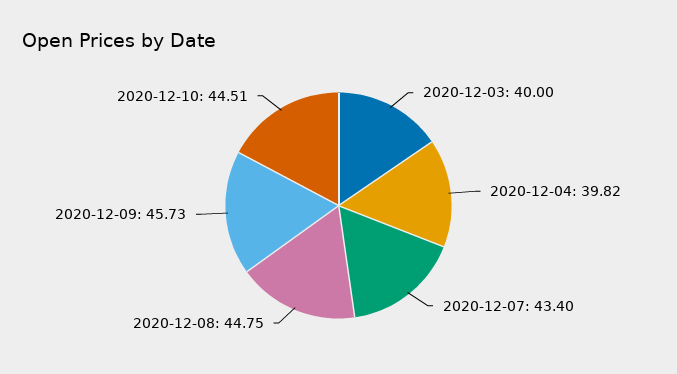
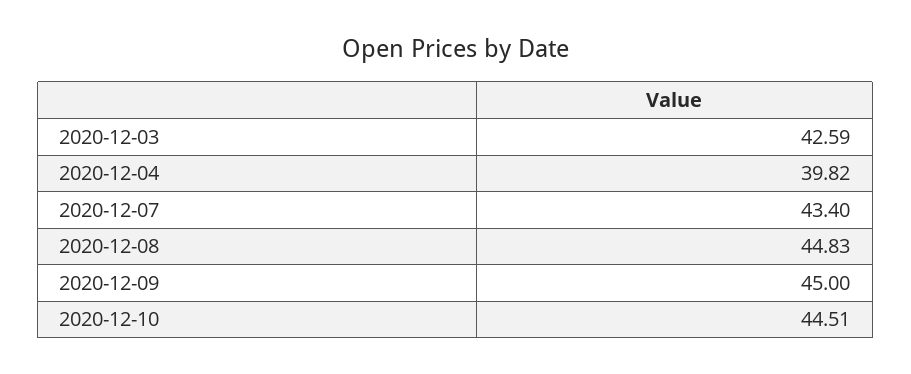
2020-12-03: 40 -> 42.59
2020-12-08: 44.75 -> 44.83
2020-12-09: 45.73 -> 45

